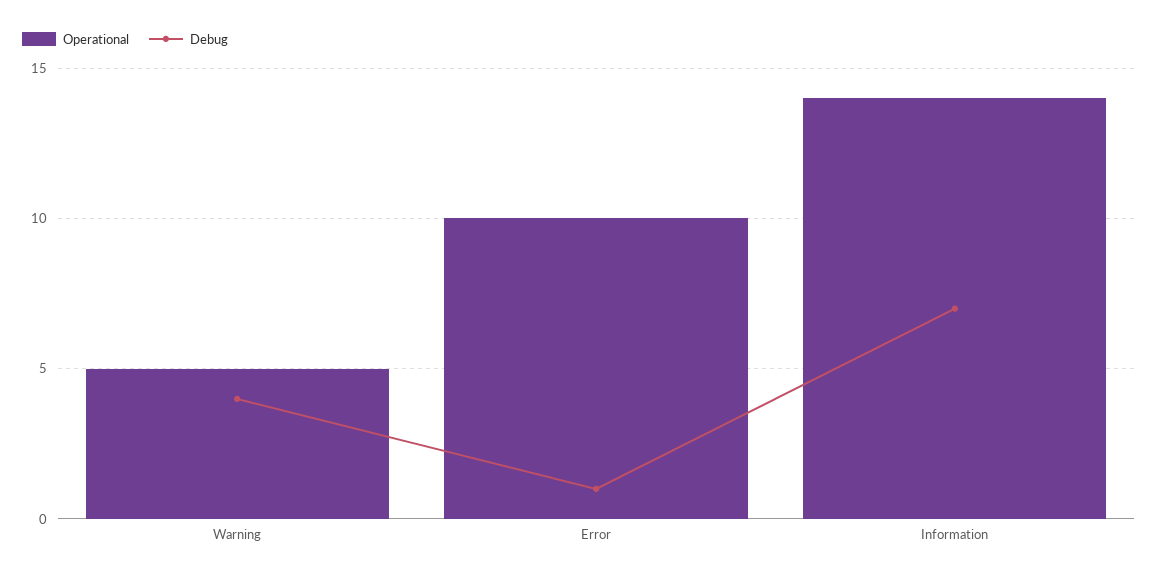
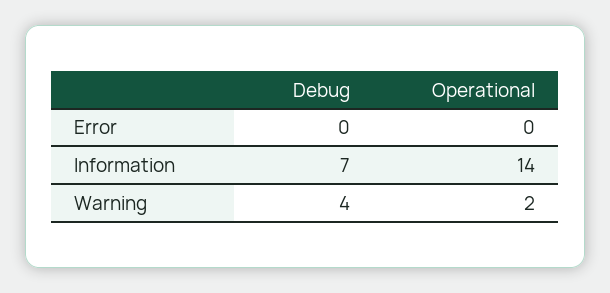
Operational, Warning: 5 -> 2
Operational, Error: 10 -> 0
Debug, Error: 1 -> 0

